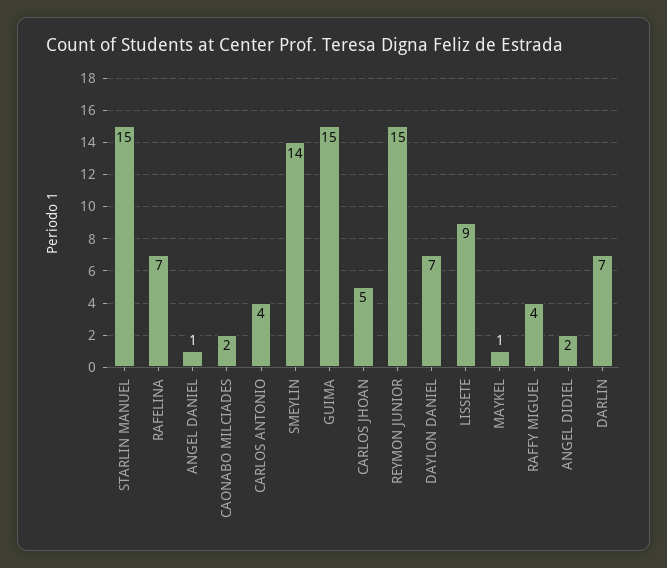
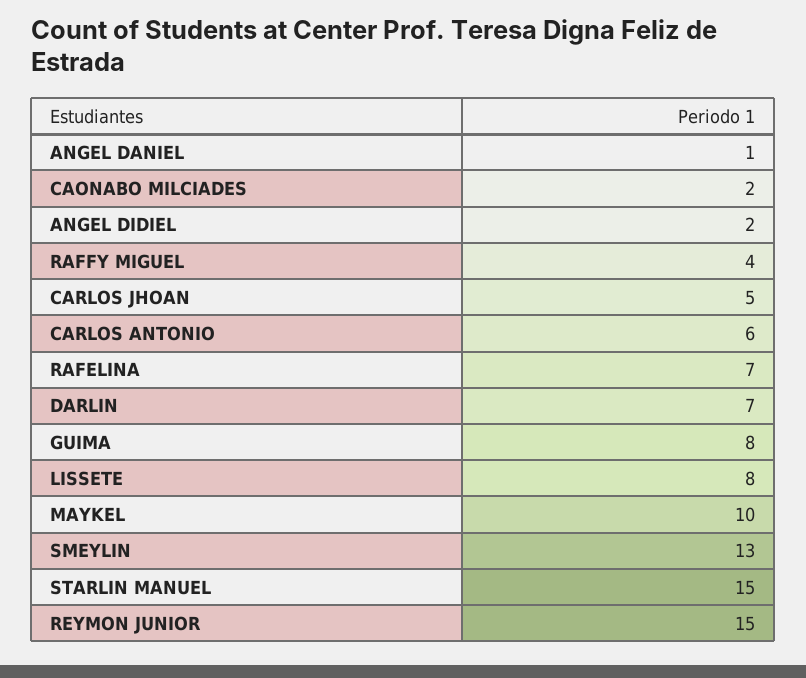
CARLOS ANTONIO: 4 -> 6
SMEYLIN: 14 -> 13
GUIMA: 15 -> 8
DAYLON DANIEL: 7 -> none
LISSETE: 9 -> 8
MAYKEL: 1 -> 10

